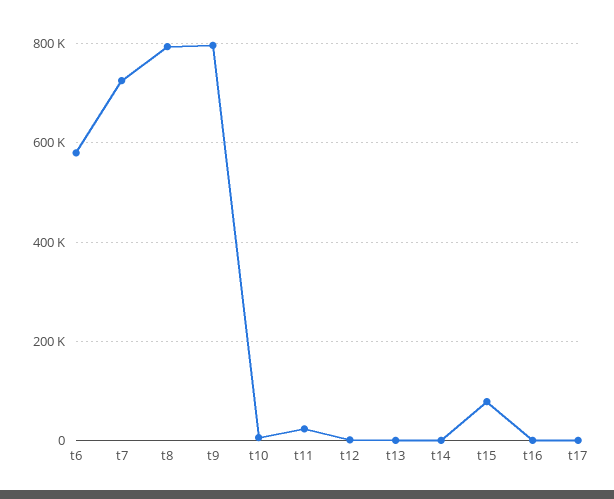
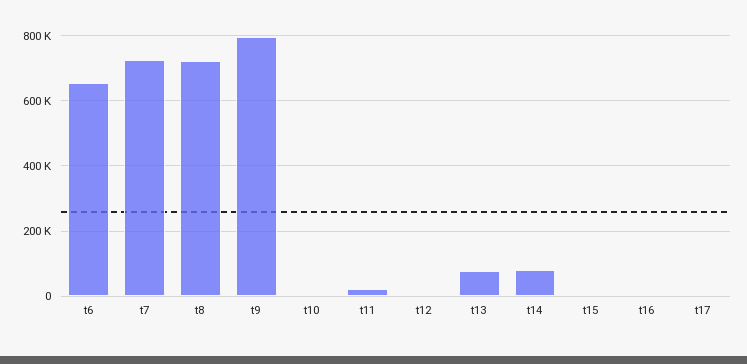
t6: 580000 -> 660000
t8: 800000 -> 720000
t13: 0 -> 80000
t14: 0 -> 80000
t15: 80000 -> 0

